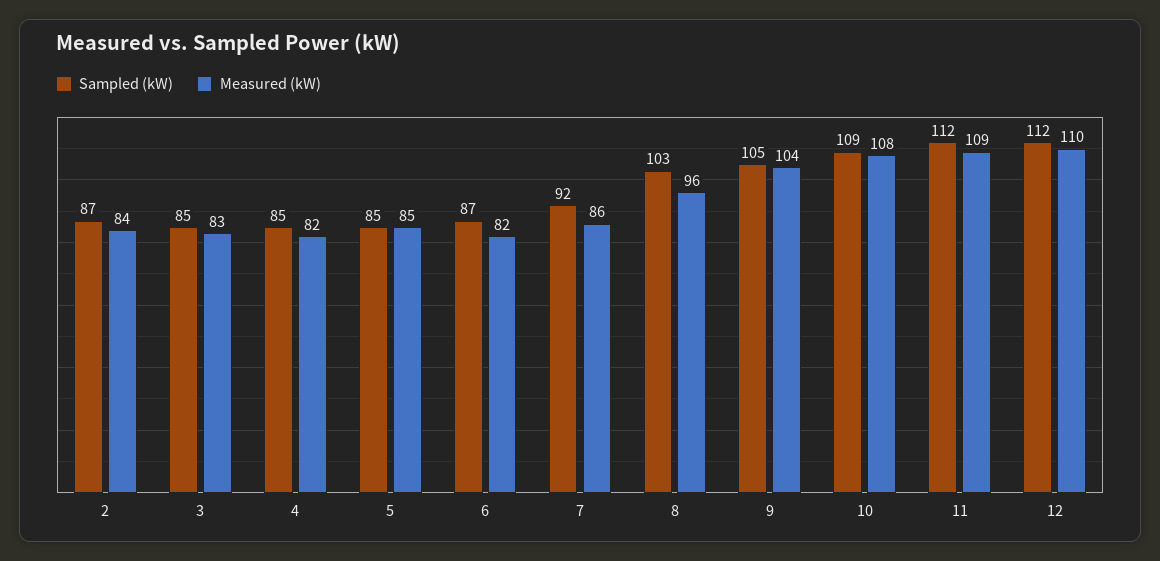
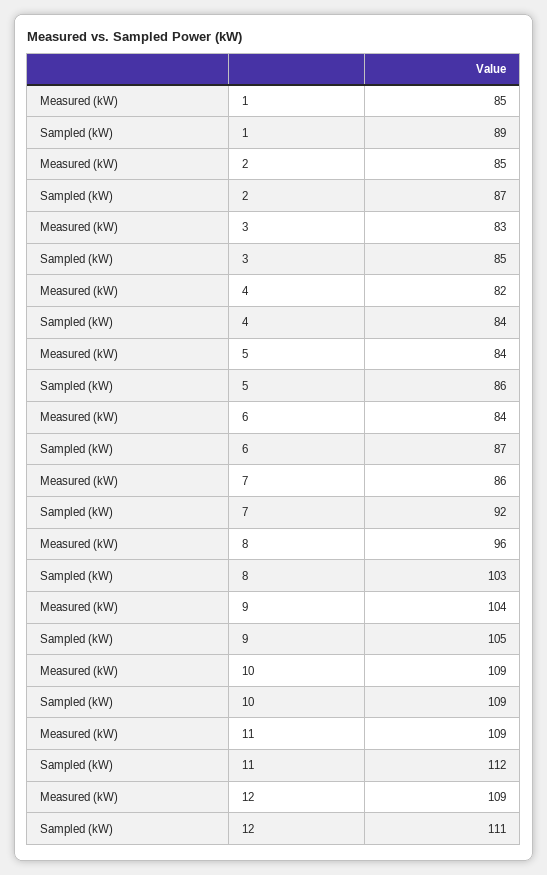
Measured (kW), 2: 84 -> 85
Sampled (kW), 4: 85 -> 84
Sampled (kW), 5: 85 -> 86
Measured (kW), 5: 85 -> 84
Measured (kW), 6: 82 -> 84
Measured (kW), 10: 108 -> 109
Sampled (kW), 12: 112 -> 111
Measured (kW), 12: 110 -> 109
Measured (kW), 1: none -> 85
Sampled (kW), 1: none -> 89

